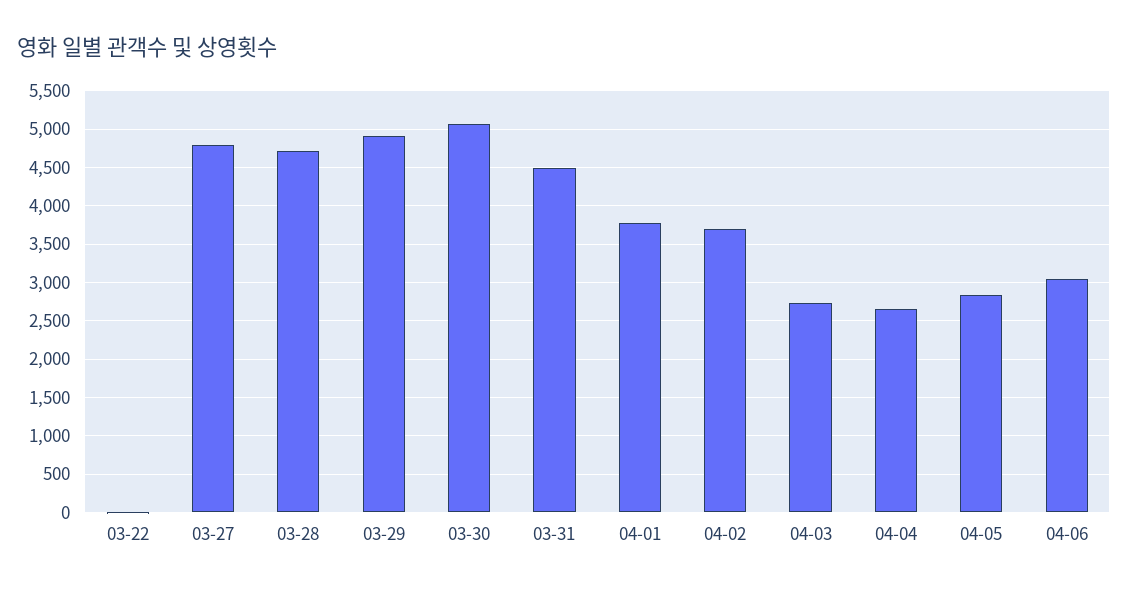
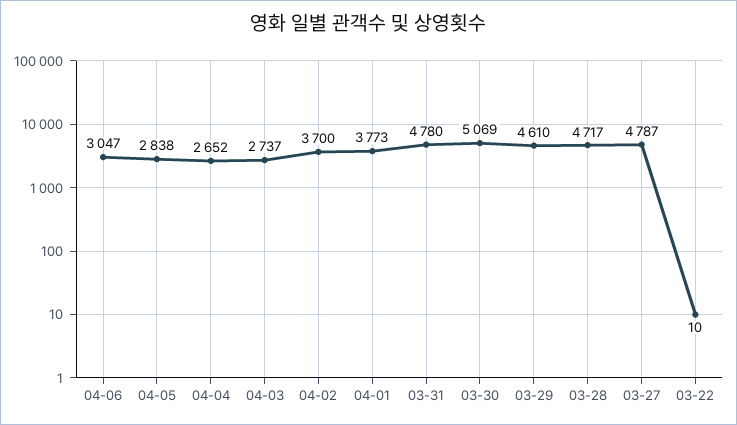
03-29: 4900 -> 4610
03-31: 4500 -> 4780

